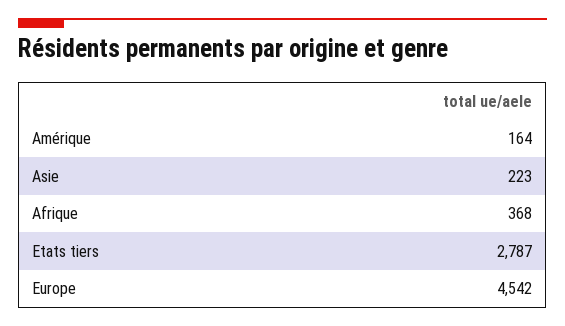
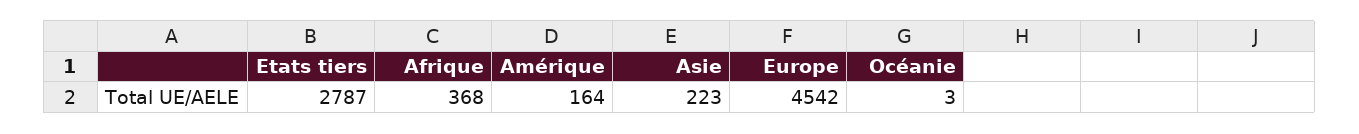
Océanie: none -> 3

